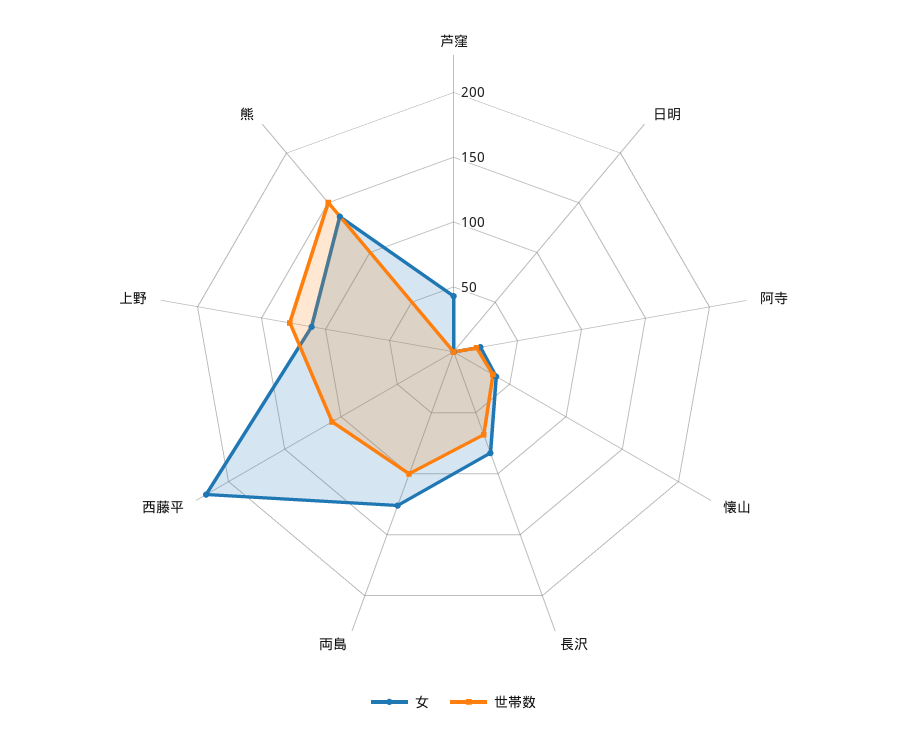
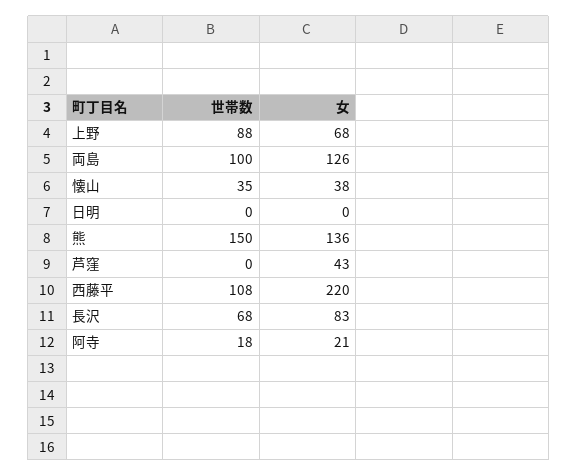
女, 上野: 110 -> 68
世帯数, 上野: 130 -> 88

